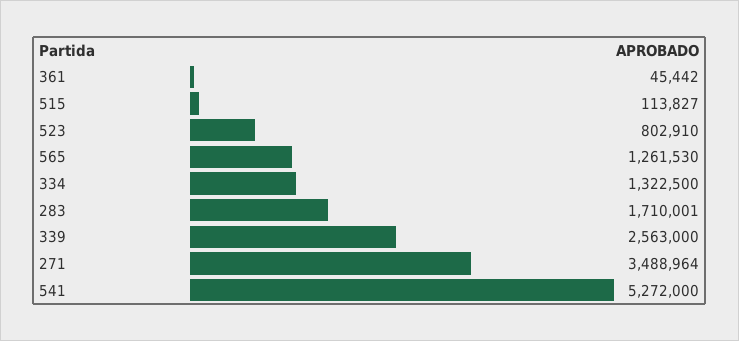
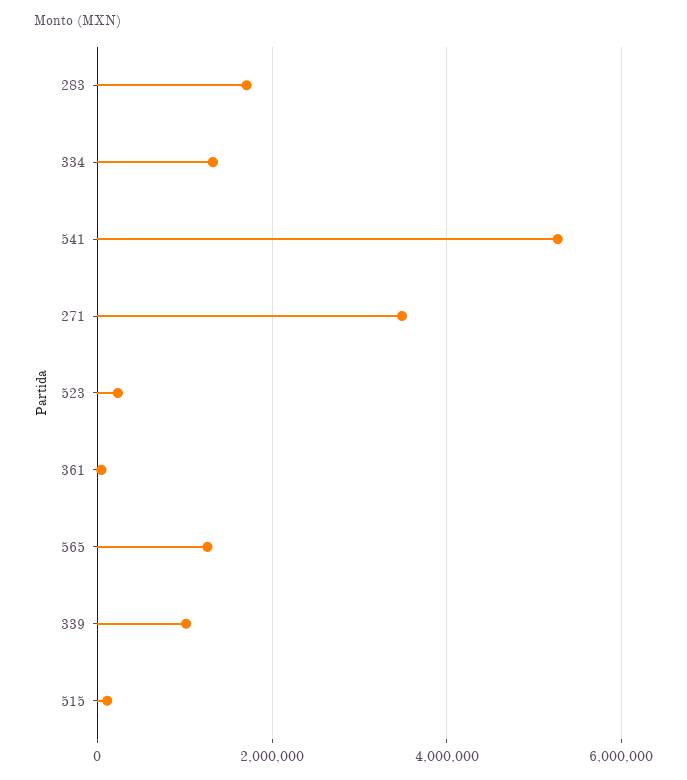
523: 802910 -> 200000
339: 2563000 -> 1000000

